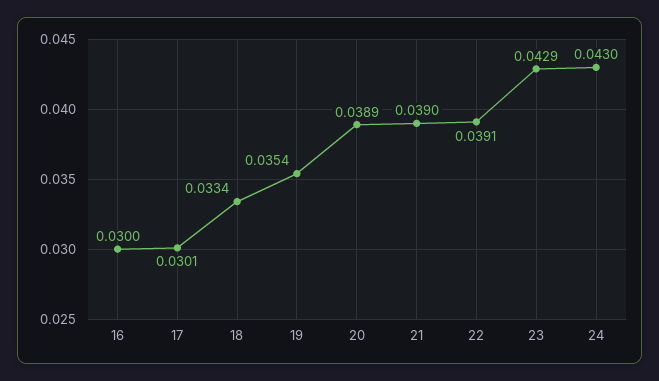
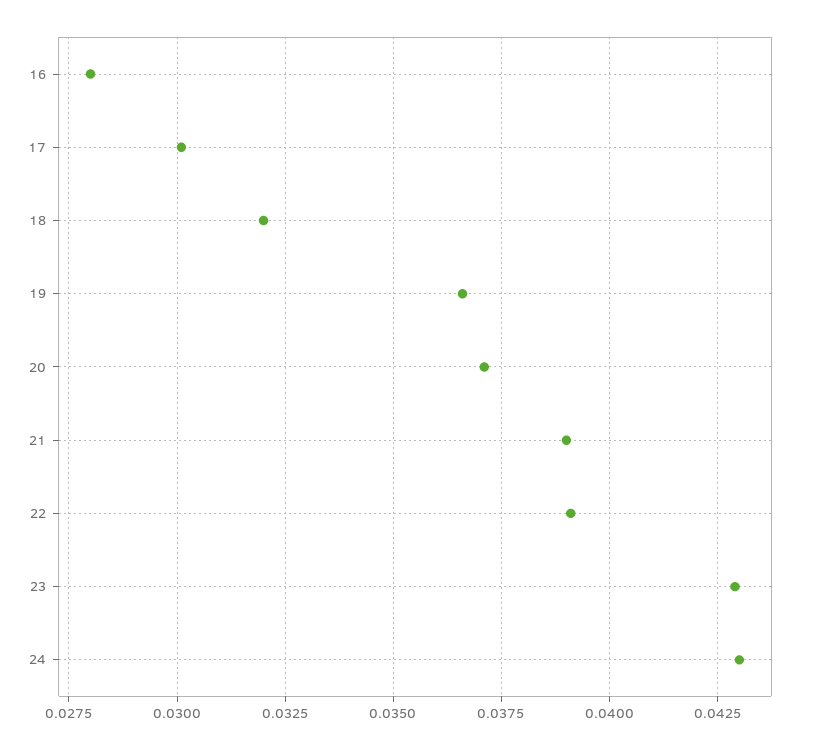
16: 0.03 -> 0.028
18: 0.0334 -> 0.032
19: 0.0354 -> 0.0365
20: 0.0389 -> 0.037

